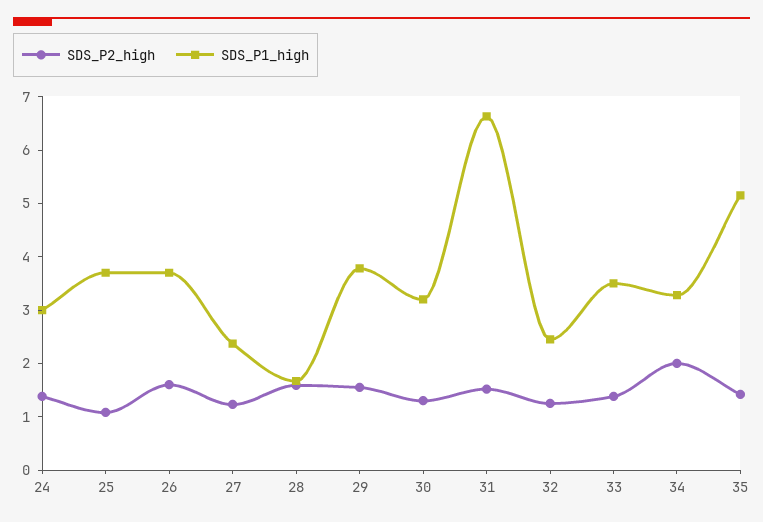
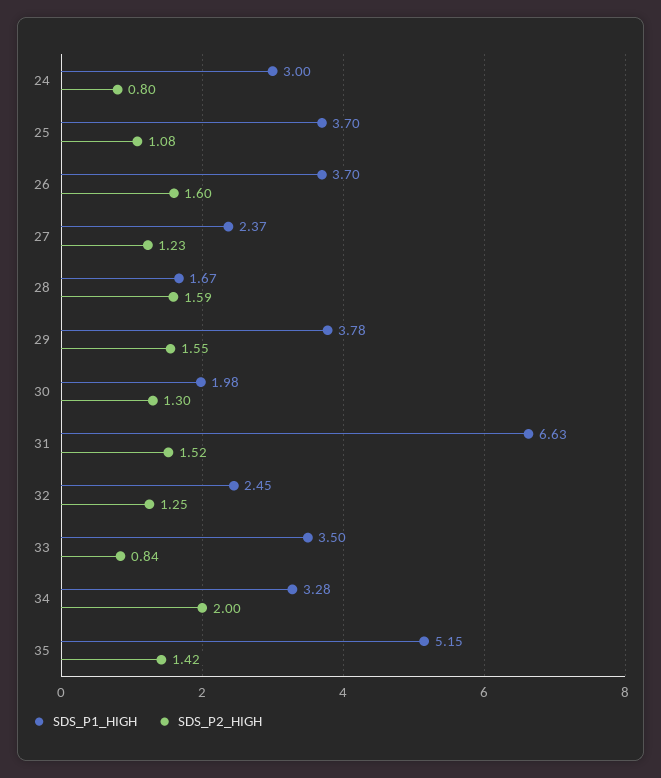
SDS_P2_high, 24: 1.4 -> 0.8
SDS_P1_high, 30: 3.2 -> 1.98
SDS_P2_high, 33: 1.4 -> 0.84

